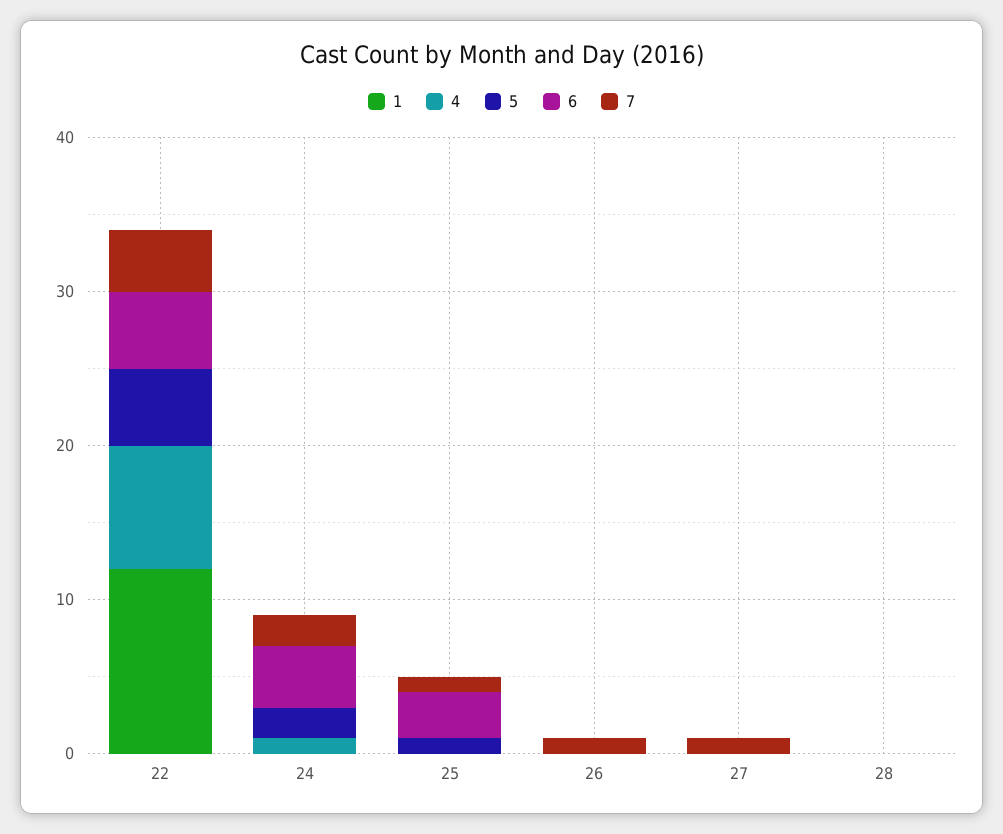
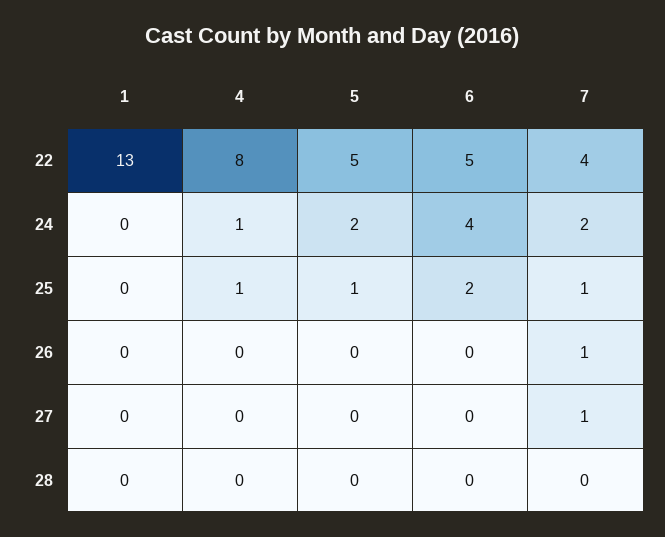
1, 22: 12 -> 13
4, 25: 0 -> 1
6, 25: 3 -> 2

